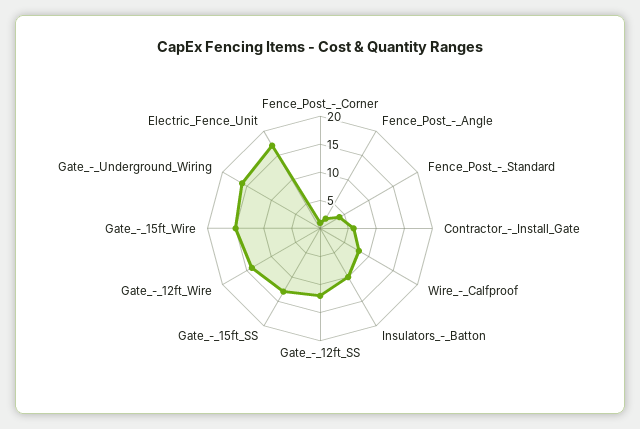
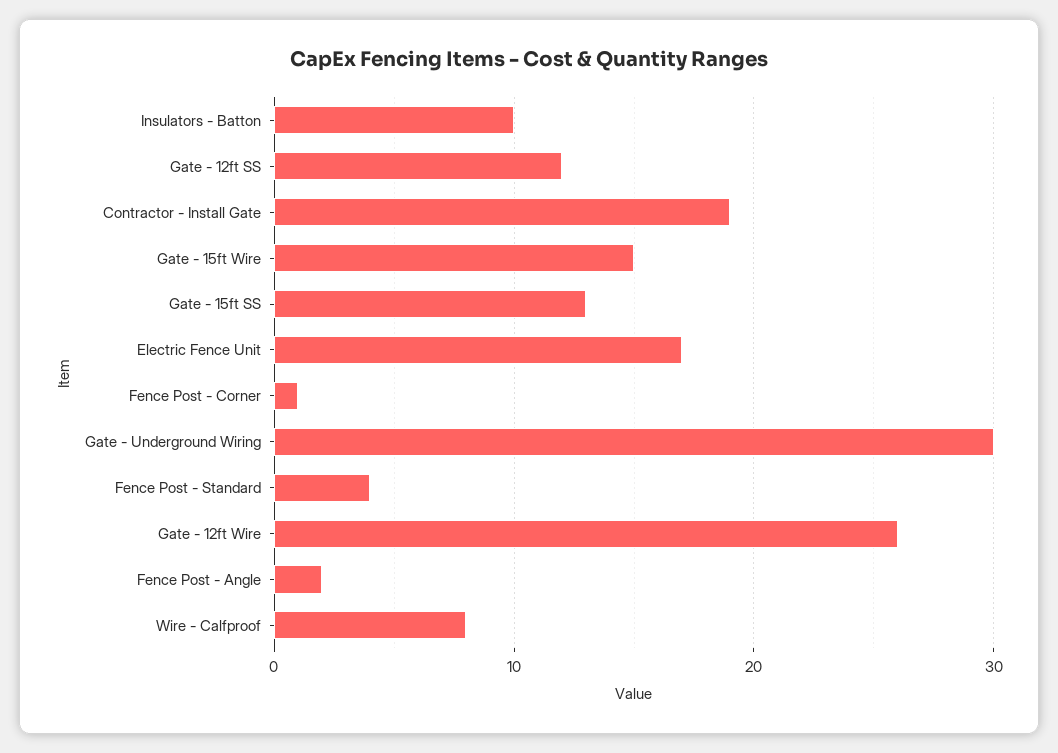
Contractor_-_Install_Gate: 5 -> 19
Gate_-_12ft_Wire: 15 -> 26
Gate_-_Underground_Wiring: 15 -> 30

